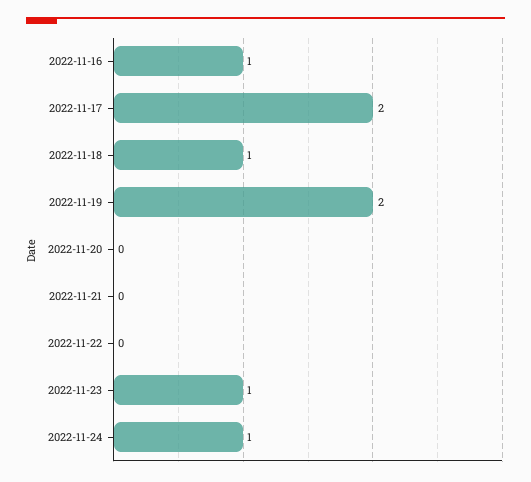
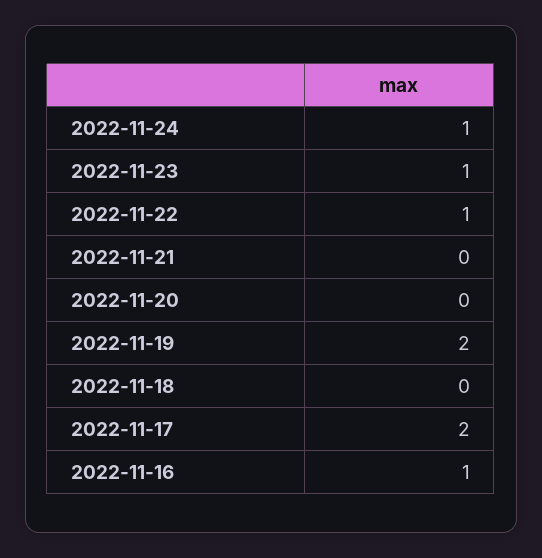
2022-11-18: 1 -> 0
2022-11-22: 0 -> 1

